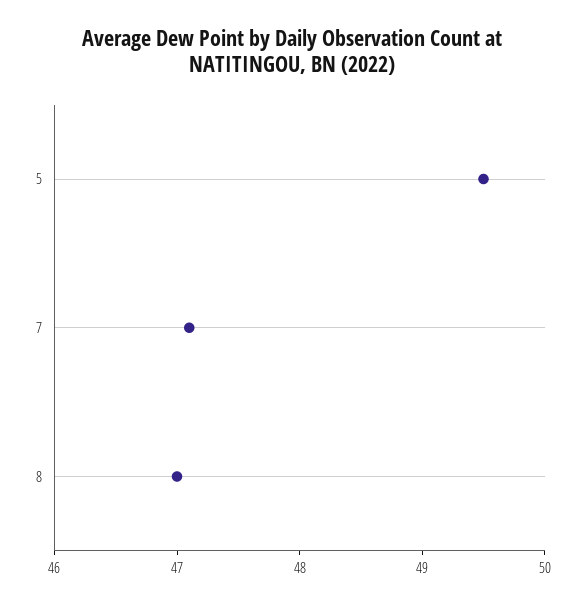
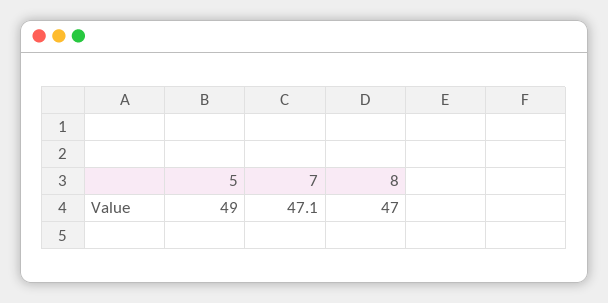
5: 49.5 -> 49

